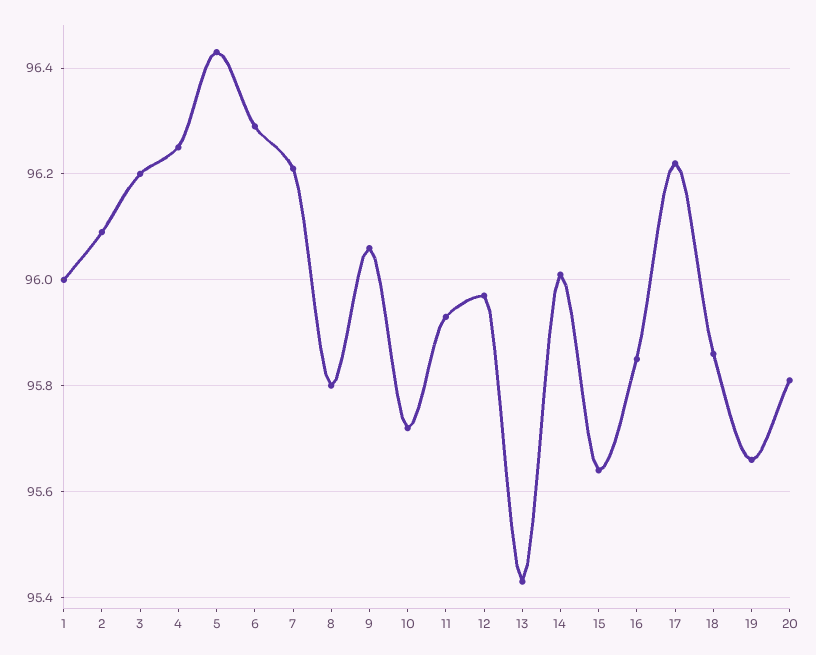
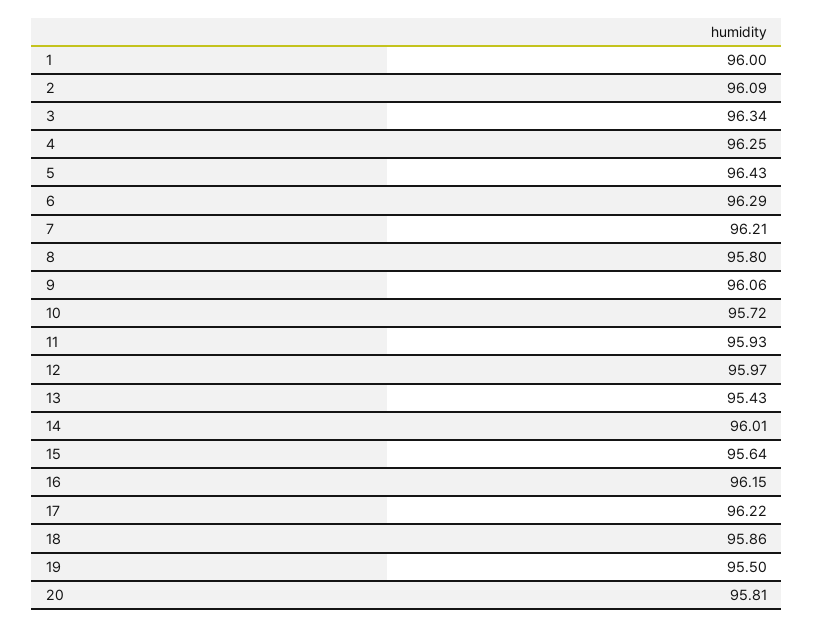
3: 96.2 -> 96.34
16: 95.85 -> 96.15
19: 95.65 -> 95.5

